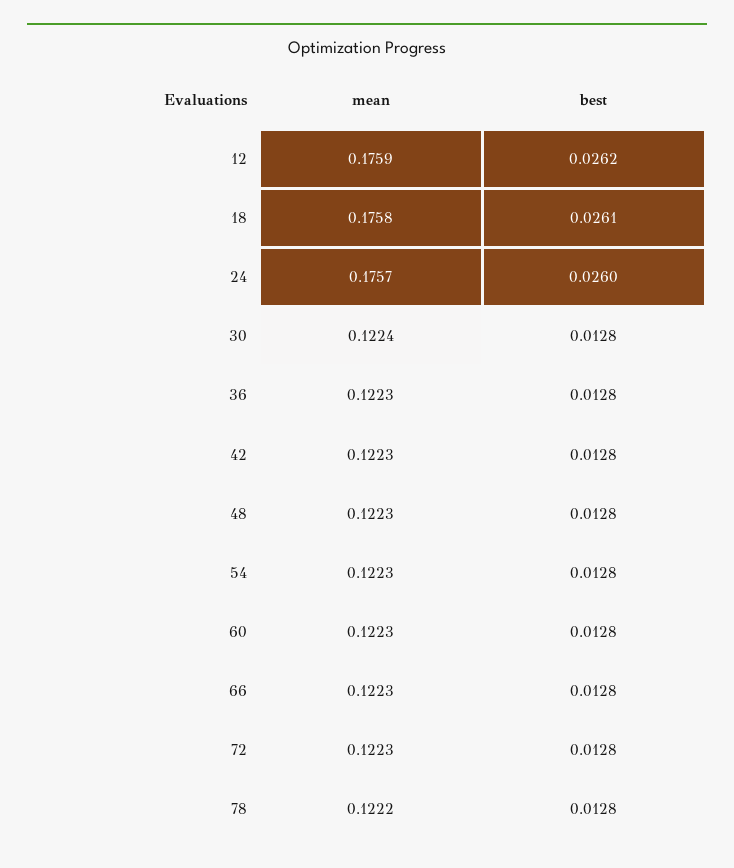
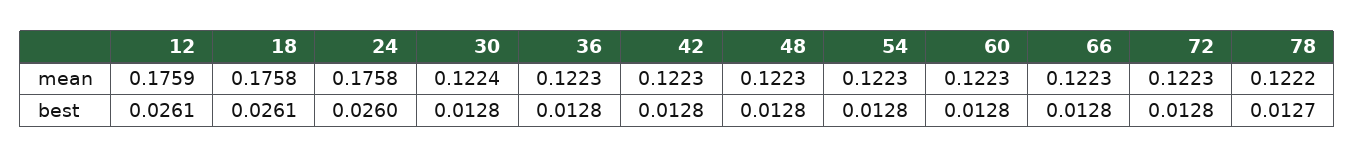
best, 12: 0.0262 -> 0.0261
mean, 24: 0.1757 -> 0.1758
best, 78: 0.0128 -> 0.0127

